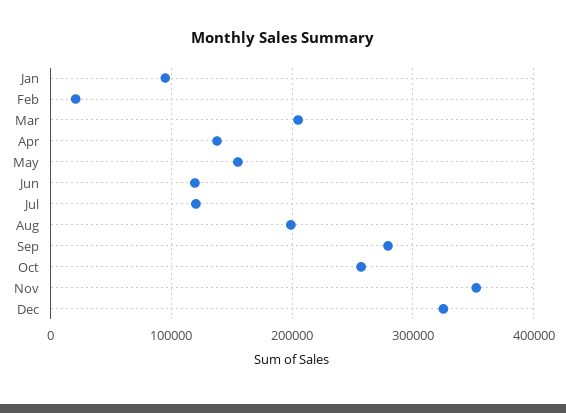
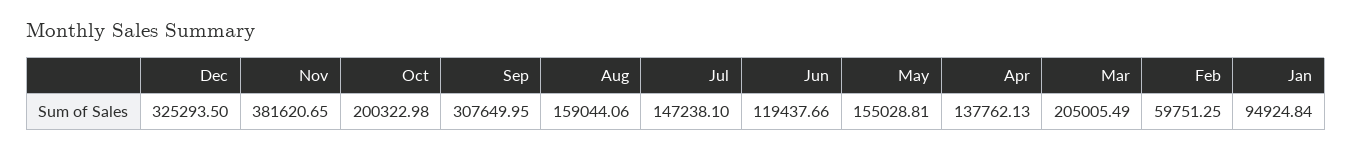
Feb: 20000 -> 59751.25
Jul: 120000 -> 147238.1
Aug: 200000 -> 159044.06
Sep: 280000 -> 307649.95
Oct: 260000 -> 200322.98
Nov: 350000 -> 381620.65

